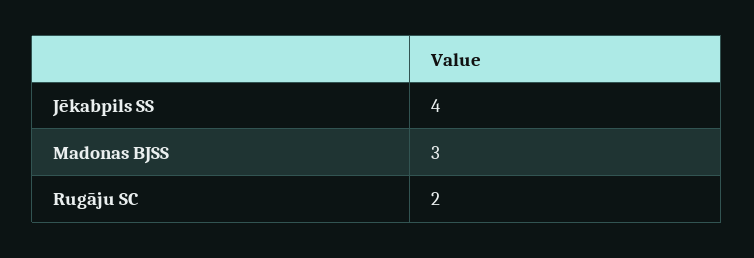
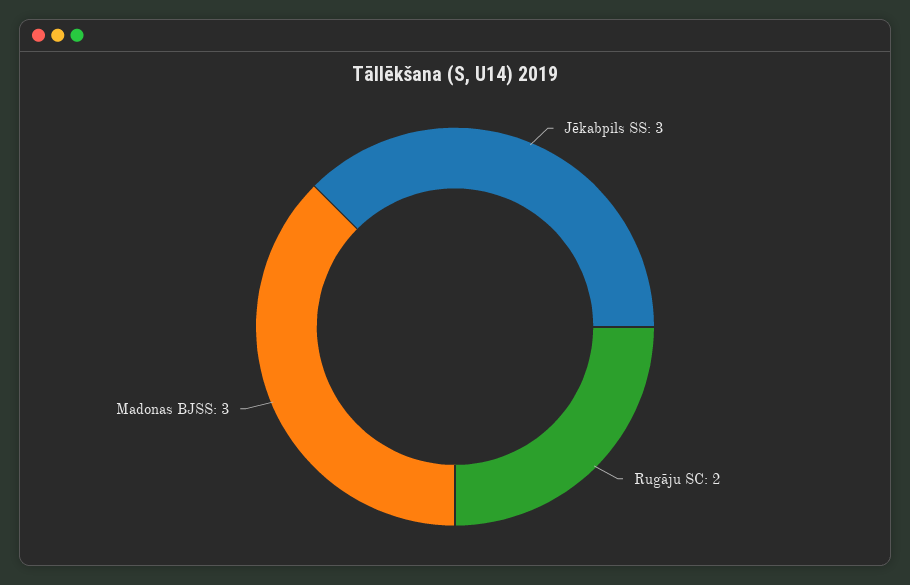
Jēkabpils SS: 4 -> 3

